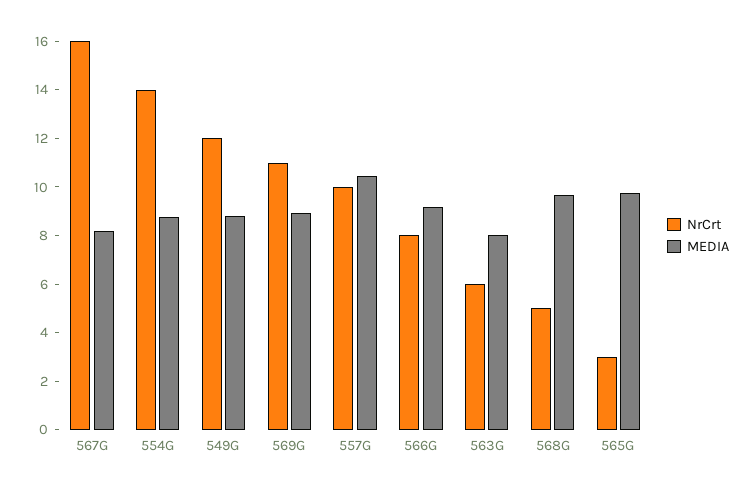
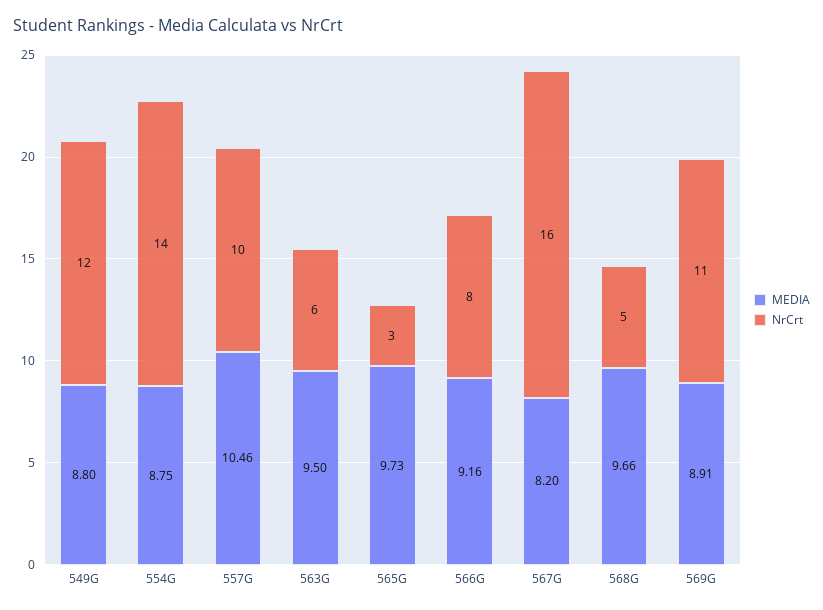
MEDIA, 563G: 8 -> 9.5

